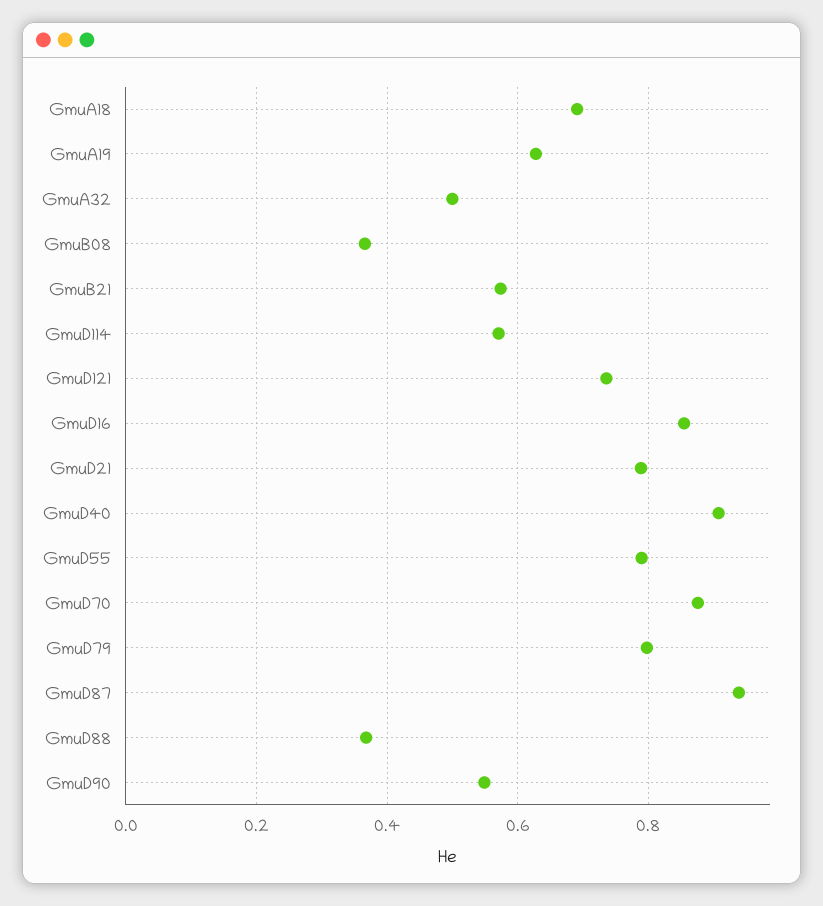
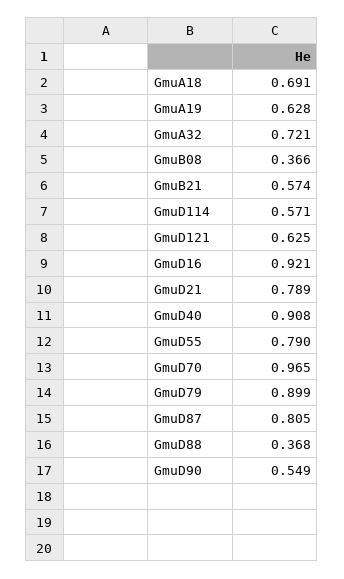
GmuA32: 0.5 -> 0.721
GmuD121: 0.74 -> 0.625
GmuD16: 0.86 -> 0.921
GmuD70: 0.88 -> 0.965
GmuD79: 0.8 -> 0.899
GmuD87: 0.94 -> 0.805

